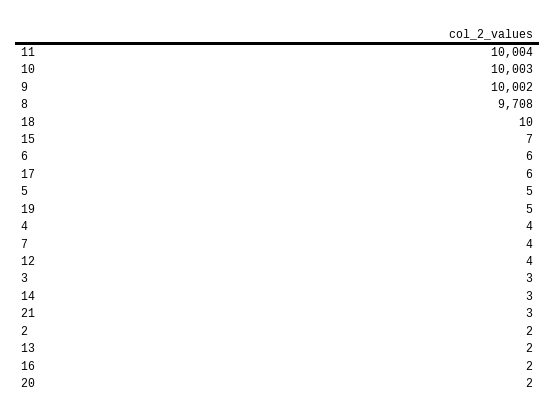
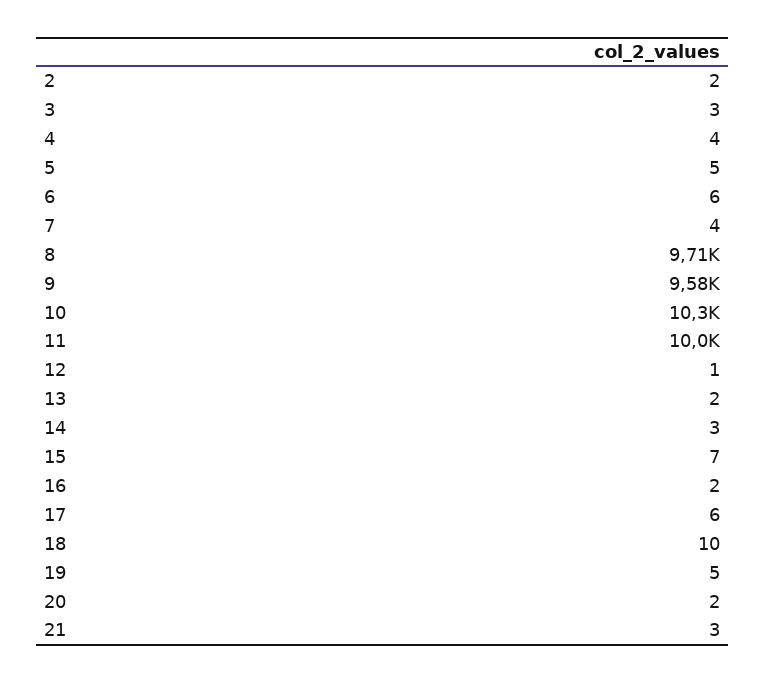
10: 10003 -> 10300
9: 10002 -> 9580
12: 4 -> 1

